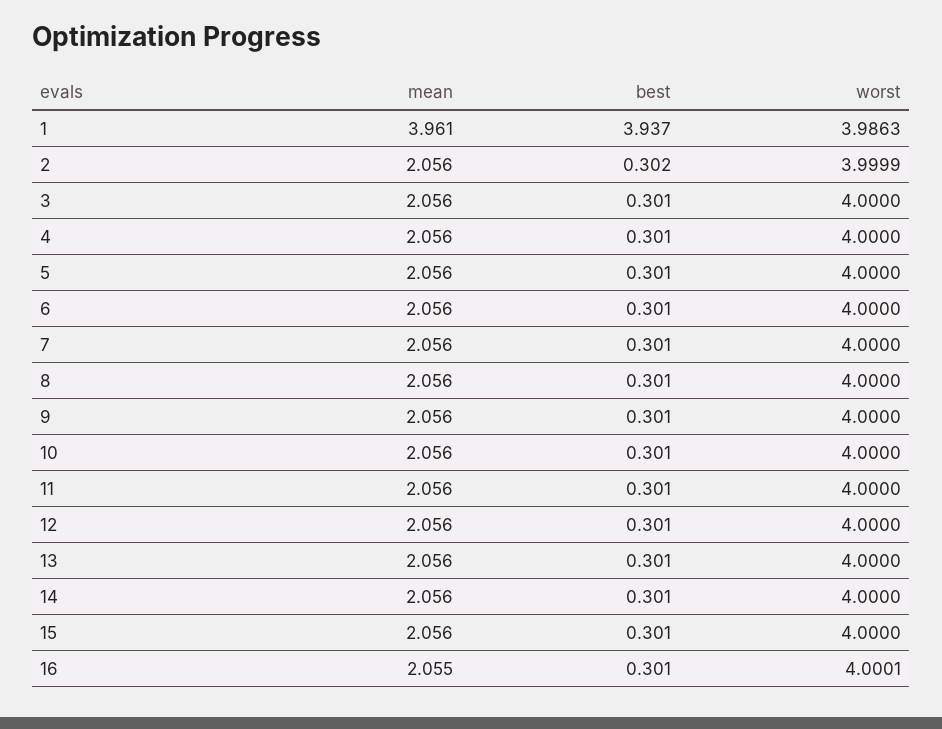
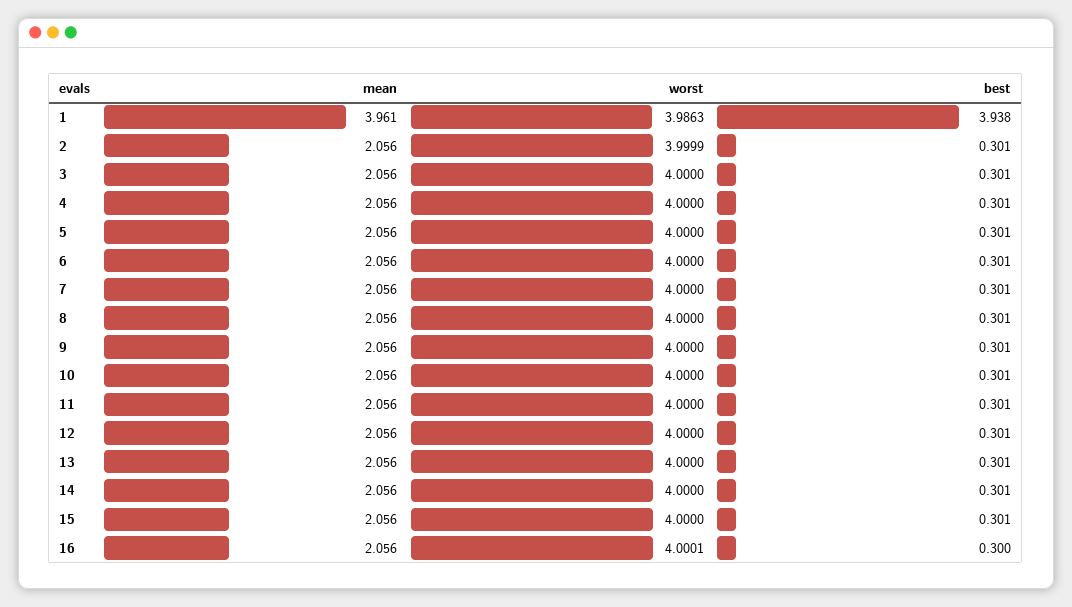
best, 1: 3.937 -> 3.938
best, 2: 0.302 -> 0.301
mean, 16: 2.055 -> 2.056
best, 16: 0.301 -> 0.3

